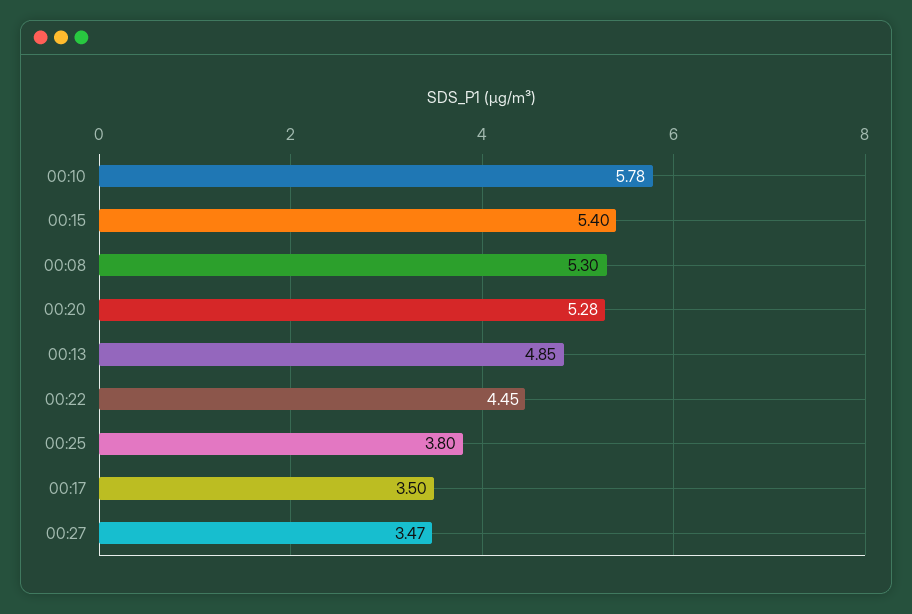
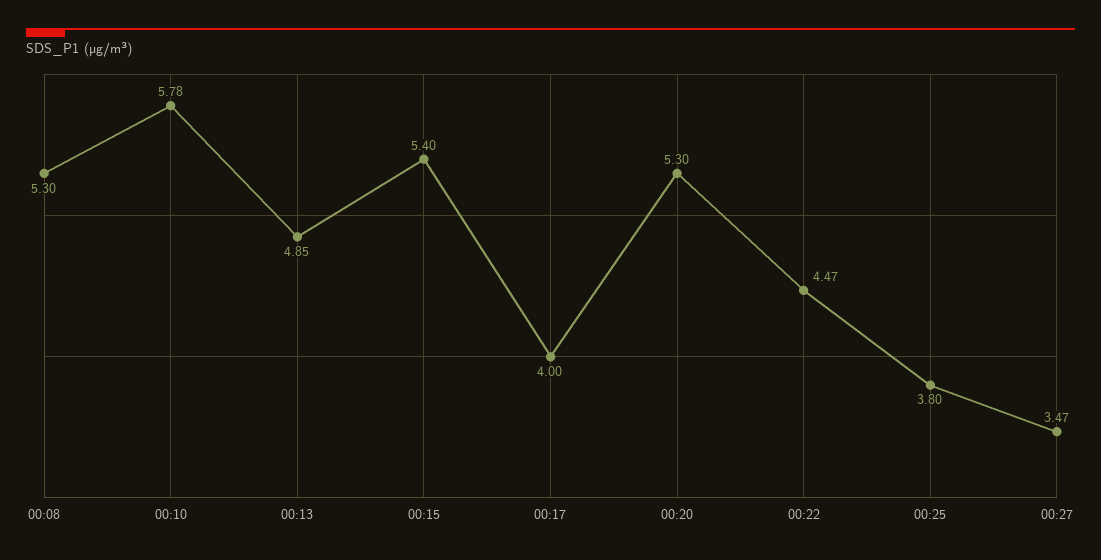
00:20: 5.28 -> 5.3
00:22: 4.45 -> 4.47
00:17: 3.5 -> 4

